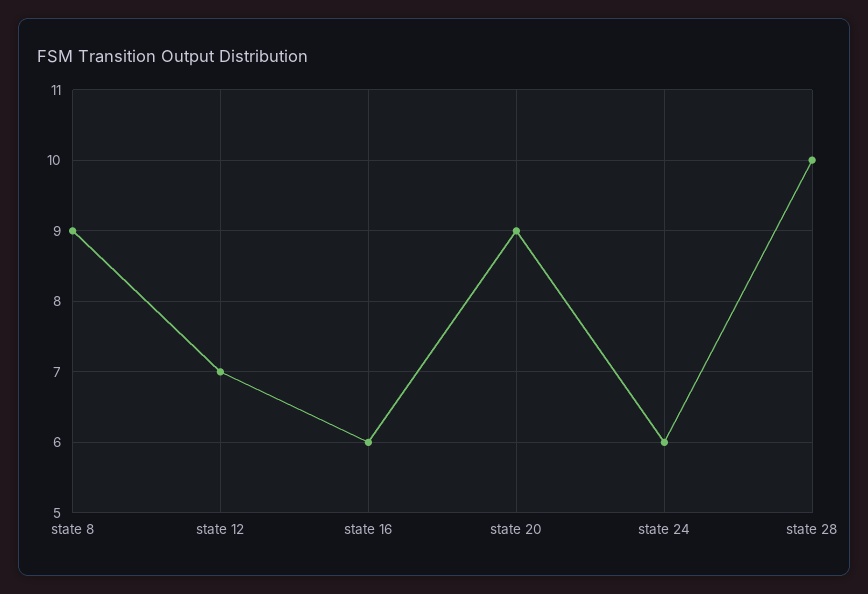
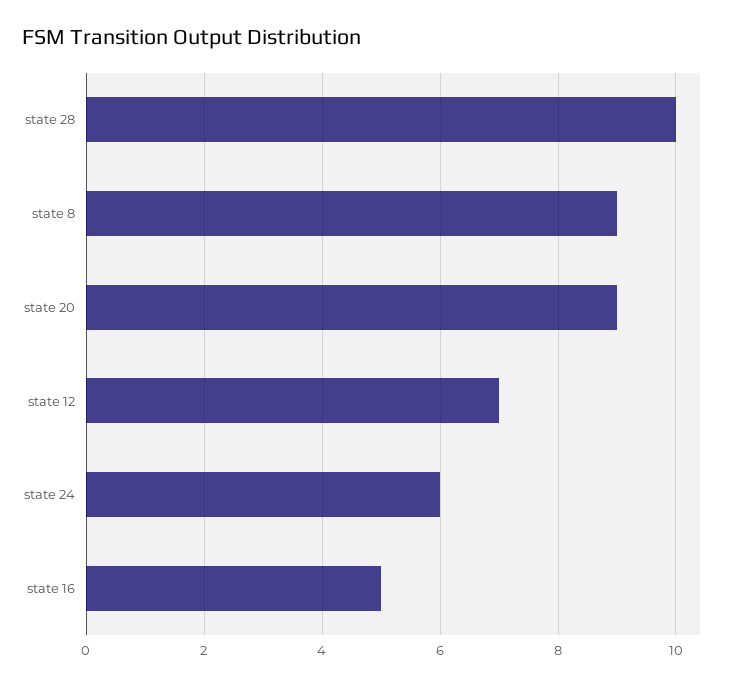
state 16: 6 -> 5

